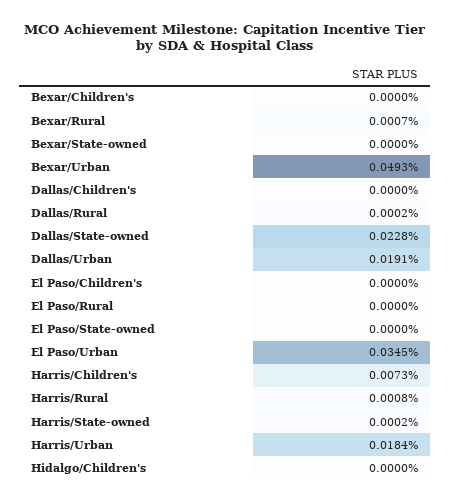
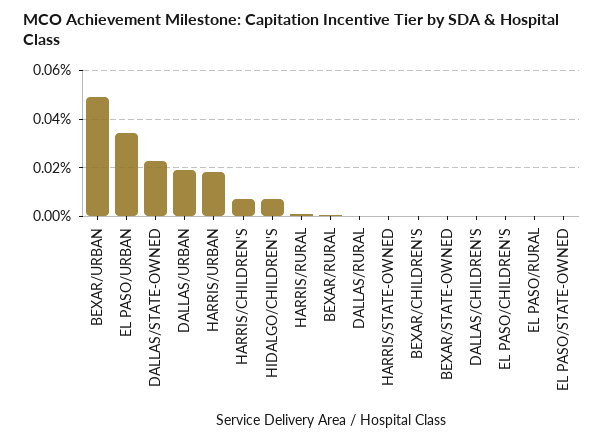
Hidalgo/Children's: 0 -> 0.0075

